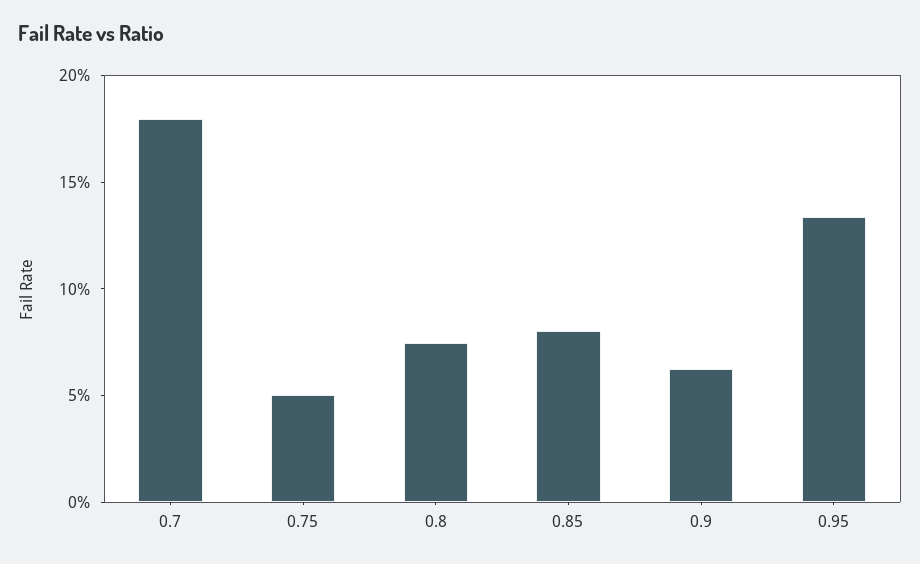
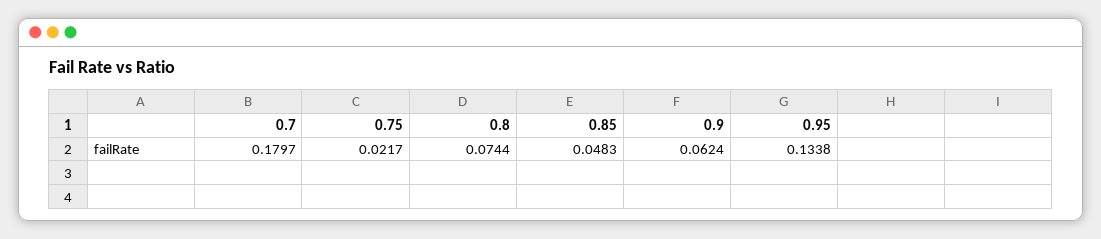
0.75: 0.05 -> 0.0217
0.85: 0.08 -> 0.0483

